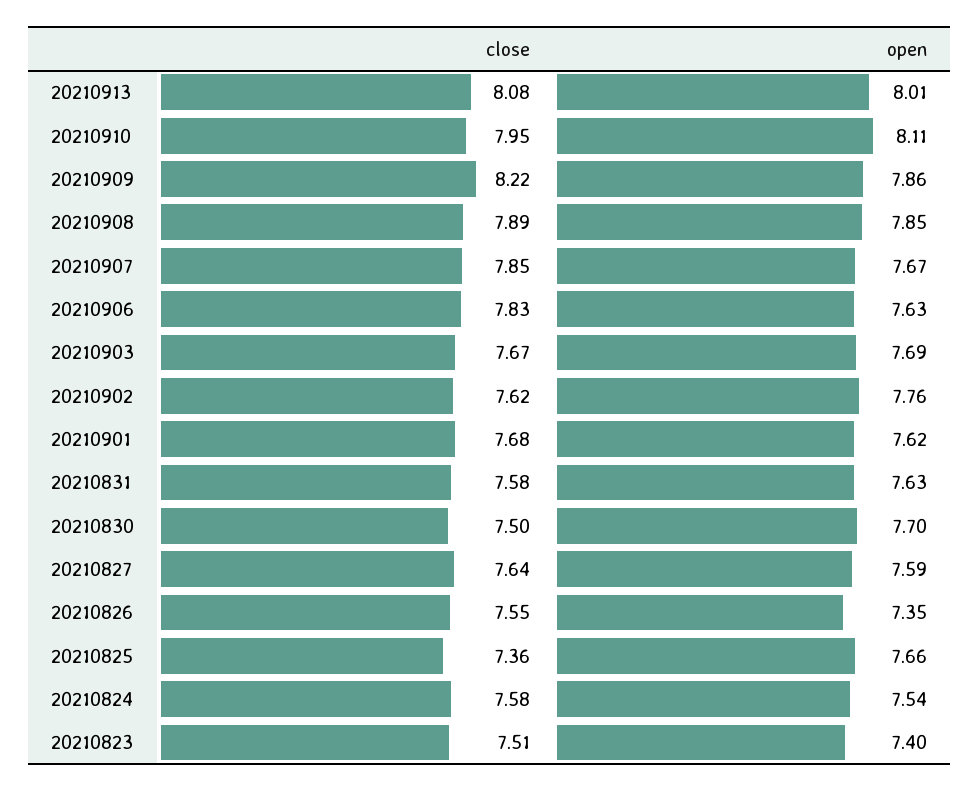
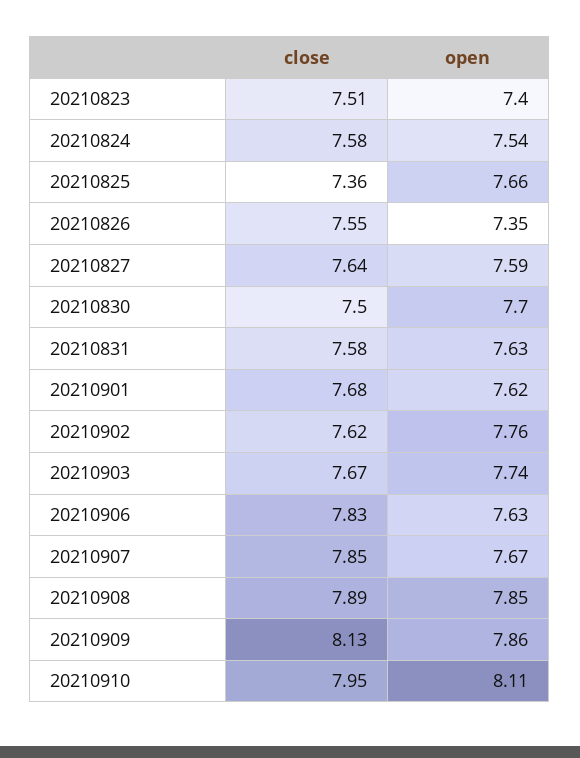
close, 20210913: 8.08 -> none
open, 20210913: 8.01 -> none
close, 20210909: 8.22 -> 8.13
open, 20210903: 7.69 -> 7.74

